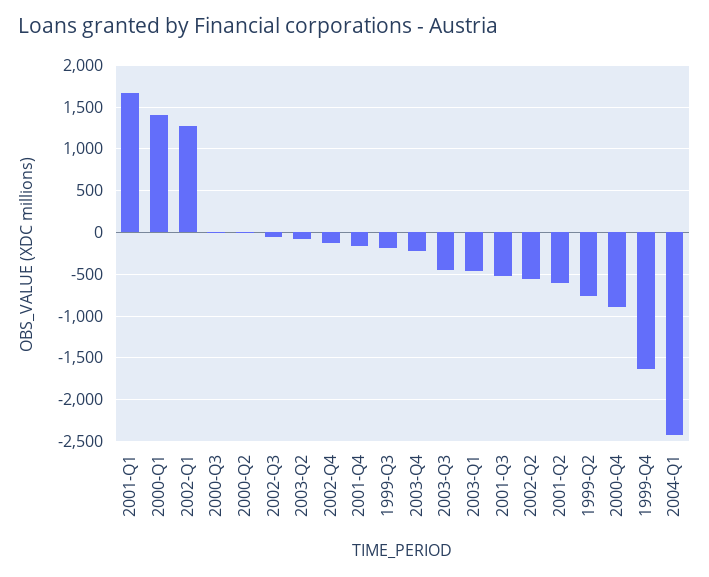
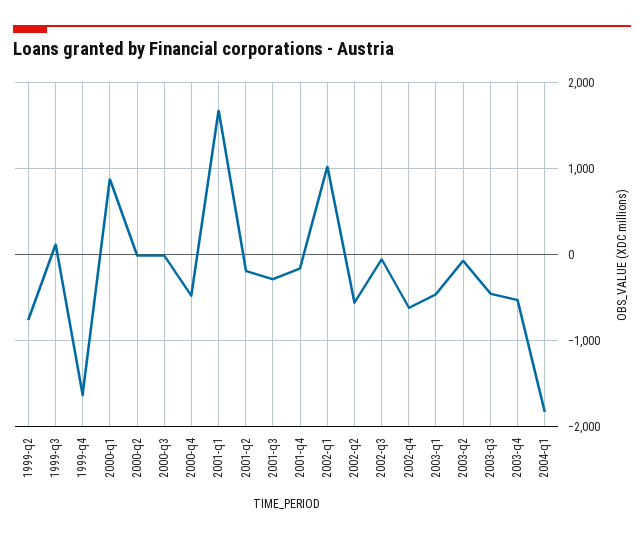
2000-Q1: 1400 -> 900
2002-Q1: 1300 -> 1000
2002-Q4: -100 -> -600
1999-Q3: -200 -> 100
2003-Q4: -200 -> -500
2001-Q3: -500 -> -300
2001-Q2: -600 -> -200
2000-Q4: -900 -> -500
2004-Q1: -2400 -> -1800

